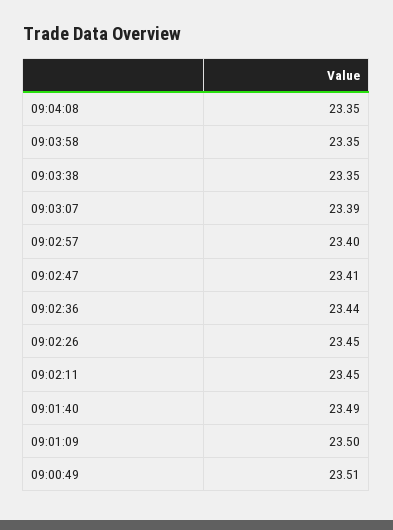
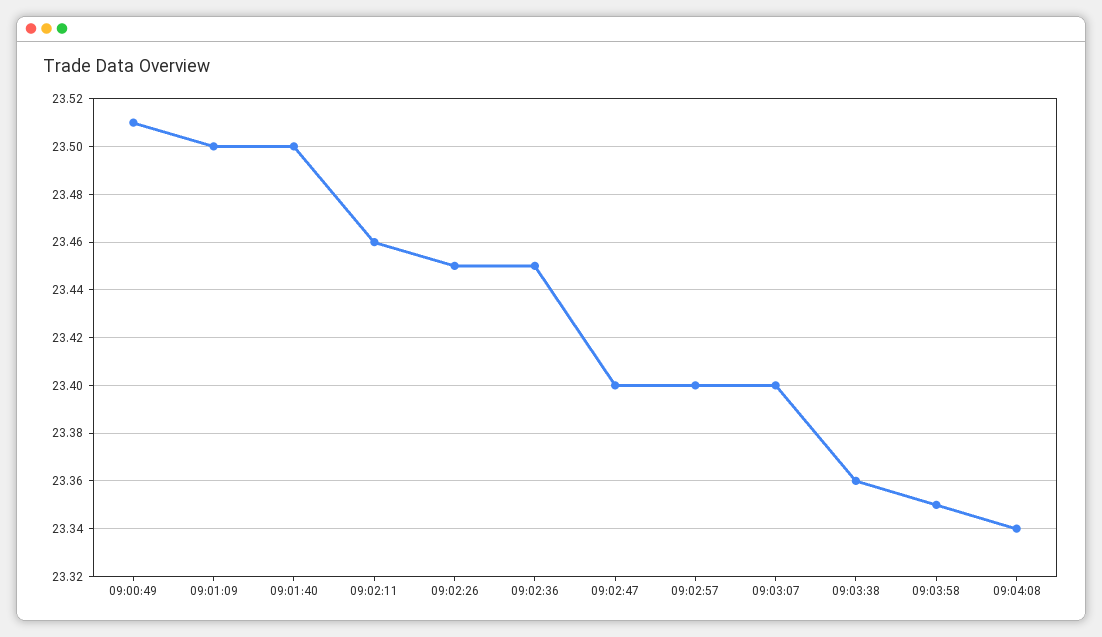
09:04:08: 23.35 -> 23.34
09:03:38: 23.35 -> 23.36
09:03:07: 23.39 -> 23.4
09:02:47: 23.41 -> 23.4
09:02:36: 23.44 -> 23.45
09:02:11: 23.45 -> 23.46
09:01:40: 23.49 -> 23.5

